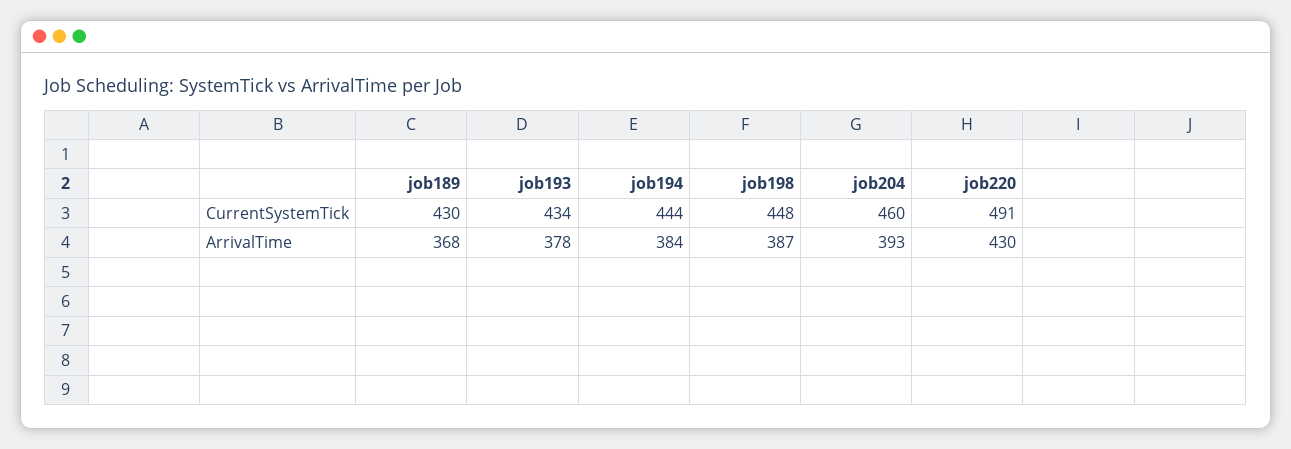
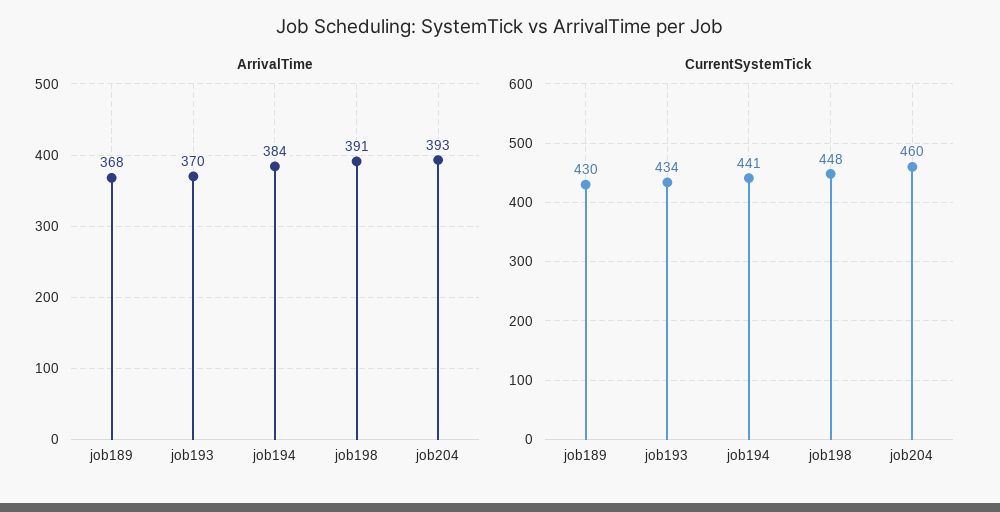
CurrentSystemTick, job194: 444 -> 441
CurrentSystemTick, job220: 491 -> none
ArrivalTime, job193: 378 -> 370
ArrivalTime, job198: 387 -> 391
ArrivalTime, job220: 430 -> none

